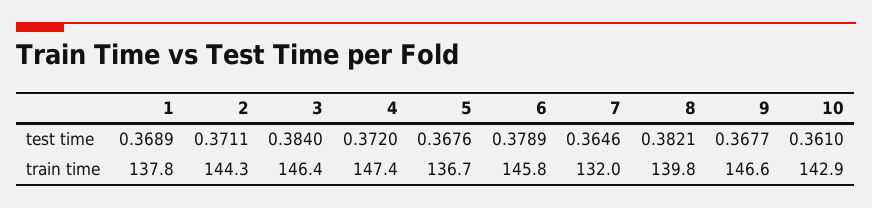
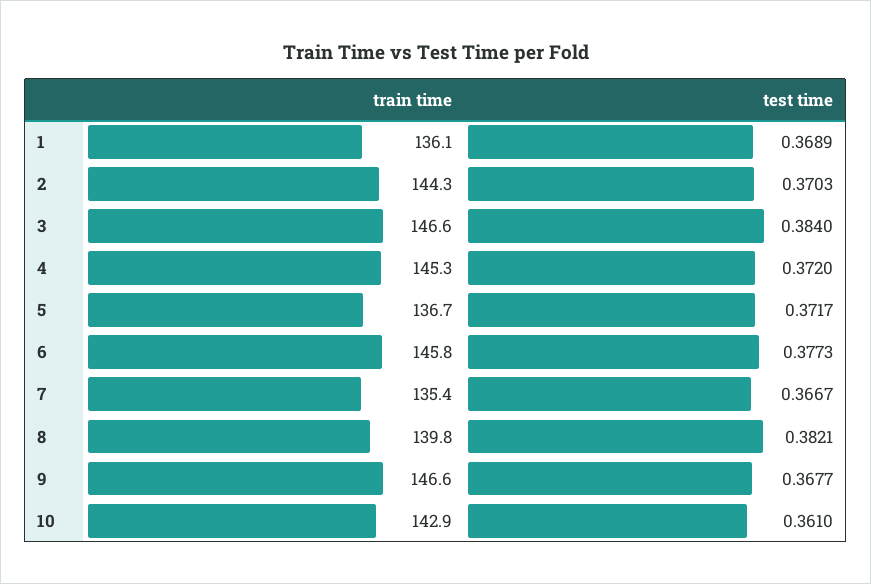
2, test time: 0.3711 -> 0.3703
5, test time: 0.3676 -> 0.3717
6, test time: 0.3789 -> 0.3773
7, test time: 0.3646 -> 0.3667
1, train time: 137.8 -> 136.1
3, train time: 146.4 -> 146.6
4, train time: 147.4 -> 145.3
7, train time: 132 -> 135.4

